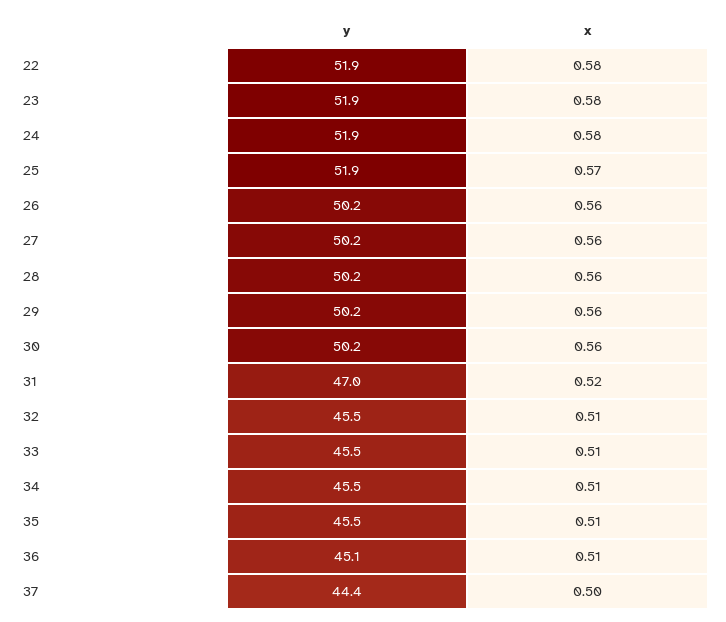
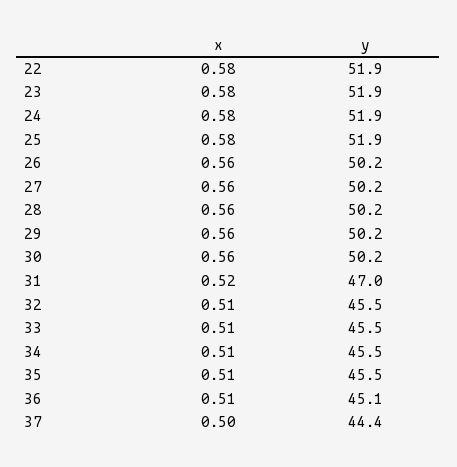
x, 25: 0.57 -> 0.58

